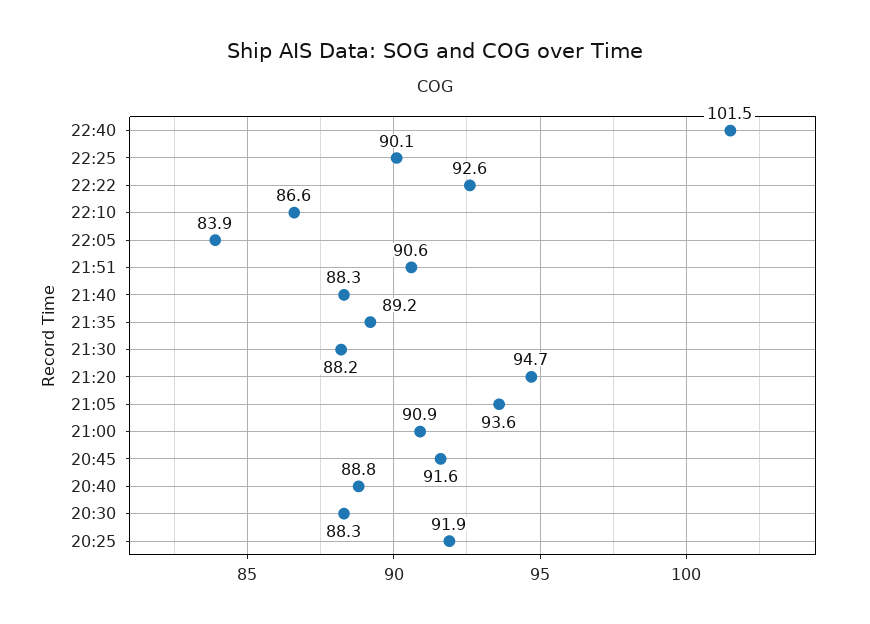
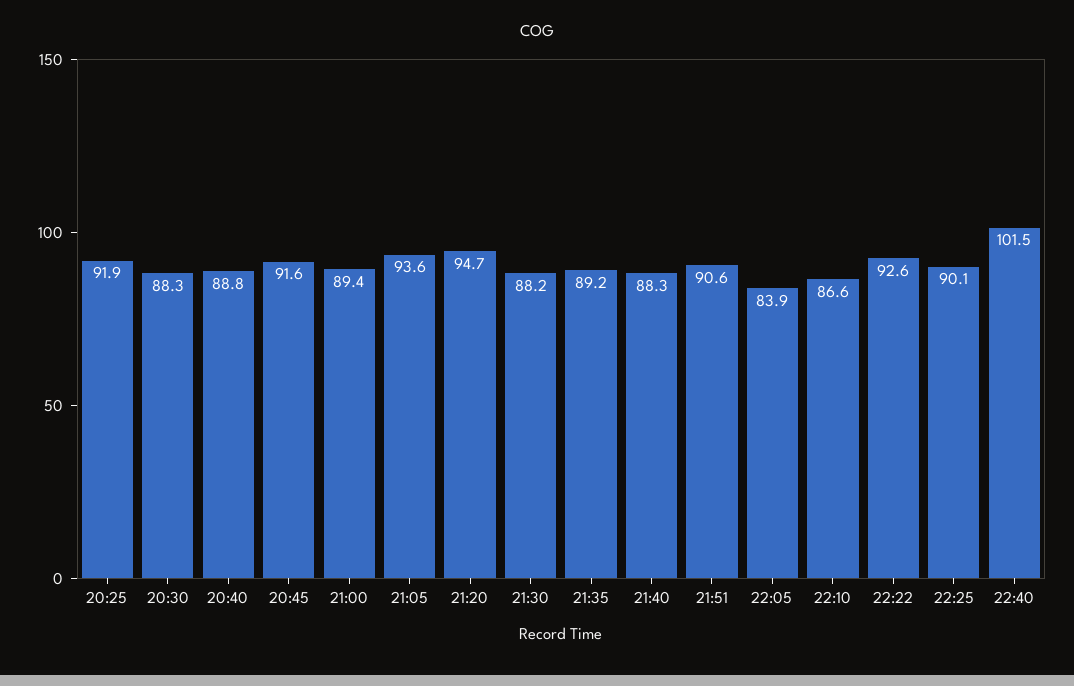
21:00: 90.9 -> 89.4

